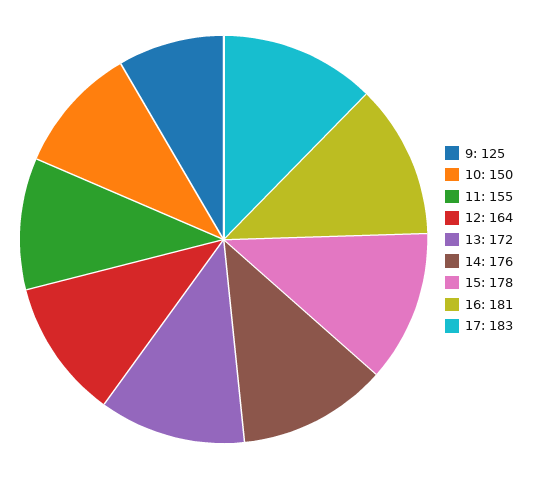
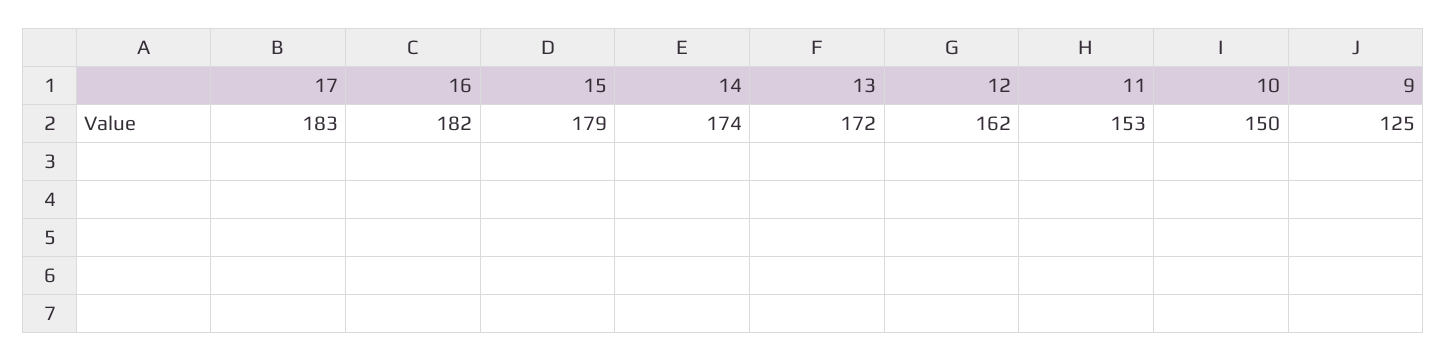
11: 155 -> 153
12: 164 -> 162
14: 176 -> 174
15: 178 -> 179
16: 181 -> 182

